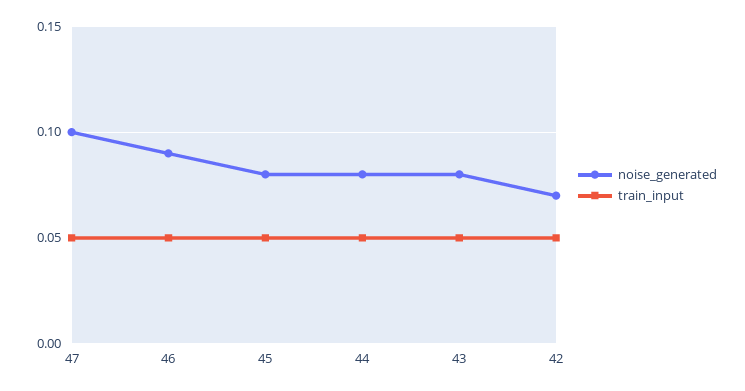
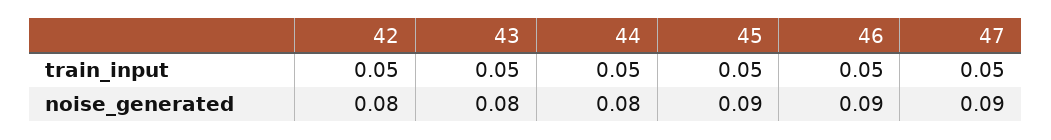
noise_generated, 47: 0.1 -> 0.09
noise_generated, 45: 0.08 -> 0.09
noise_generated, 42: 0.07 -> 0.08

